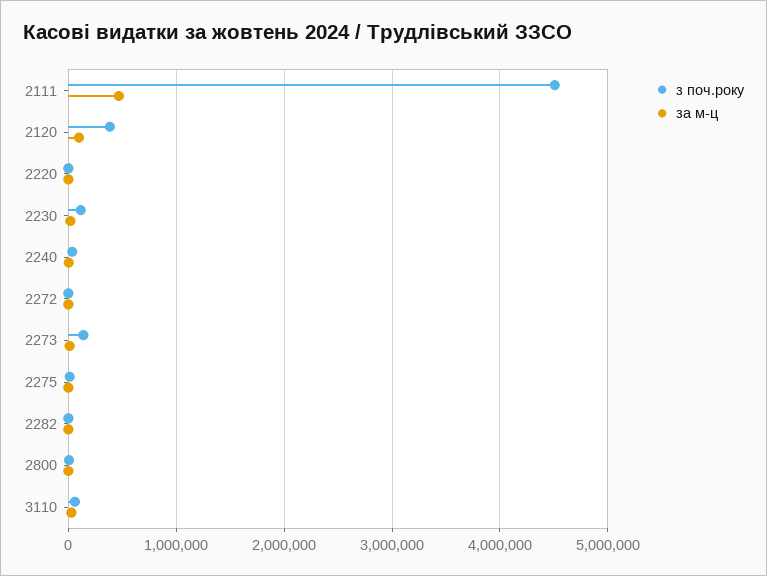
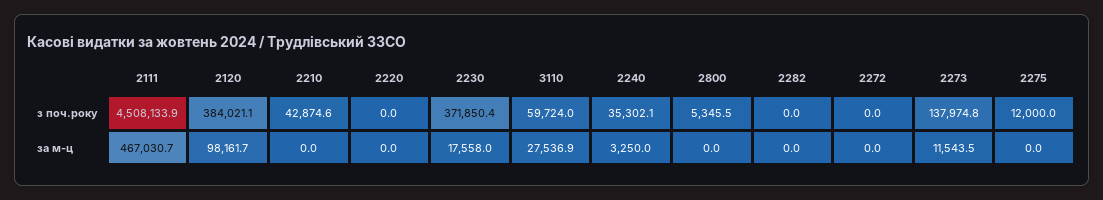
з поч.року, 2230: 100000 -> 371850.4
з поч.року, 2210: none -> 42874.6
за м-ц, 2210: none -> 0

